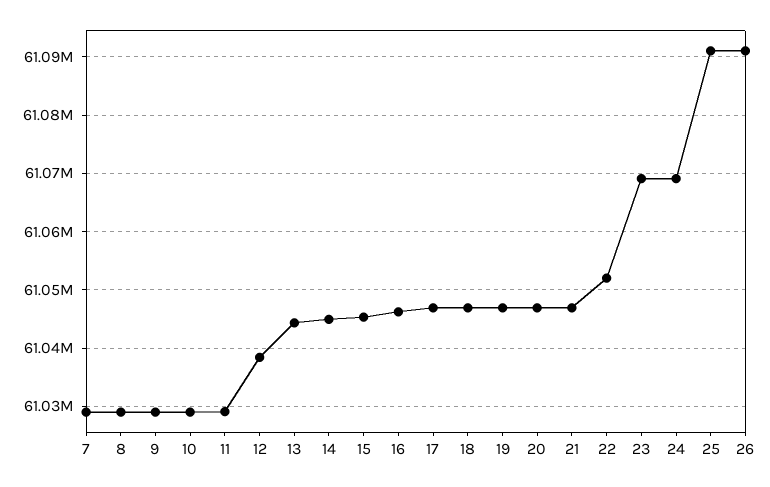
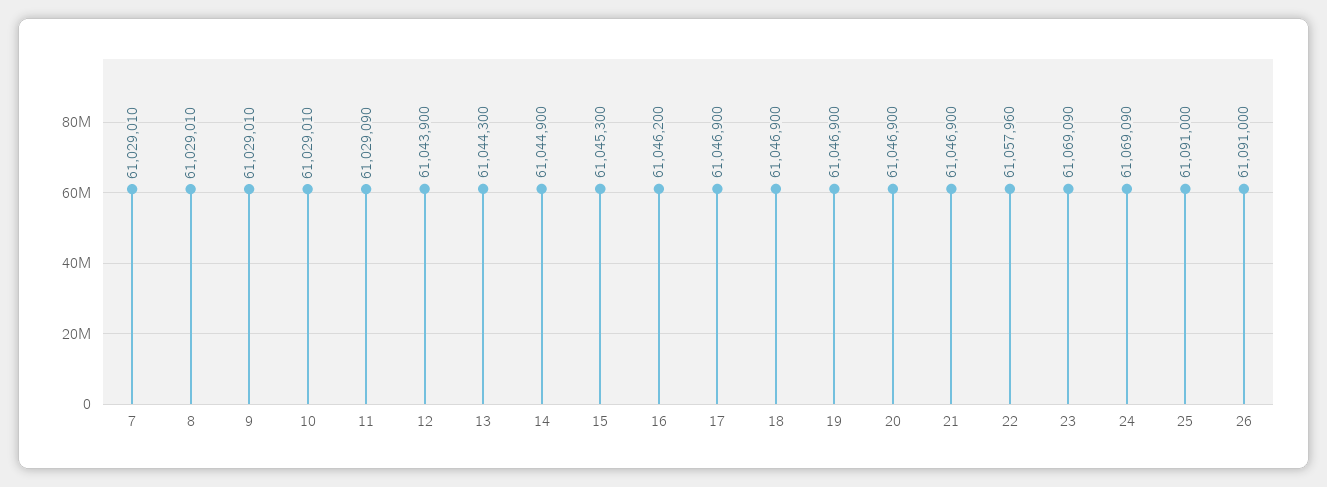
12: 61038000 -> 61043900
22: 61052000 -> 61057960

